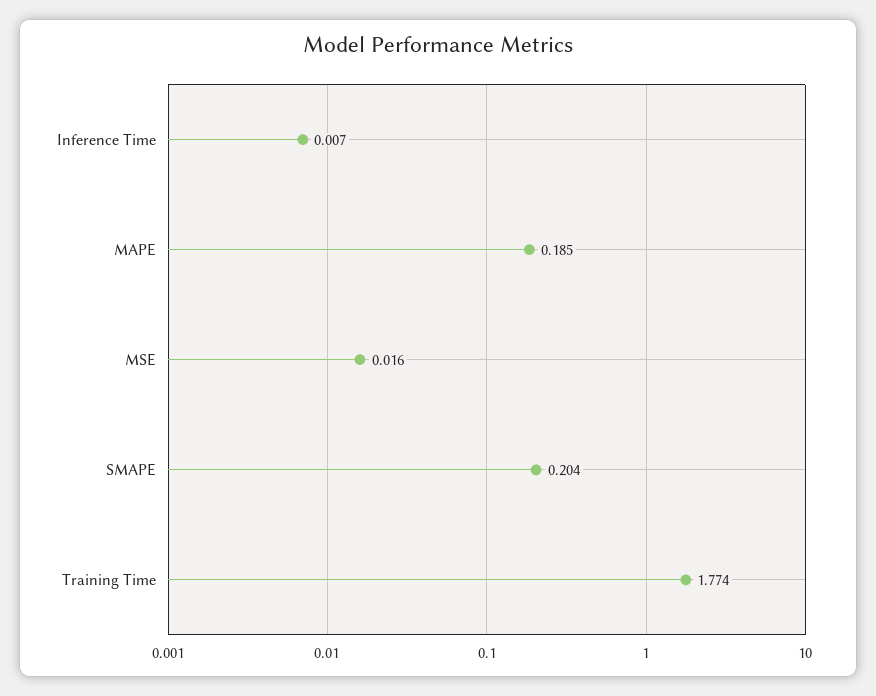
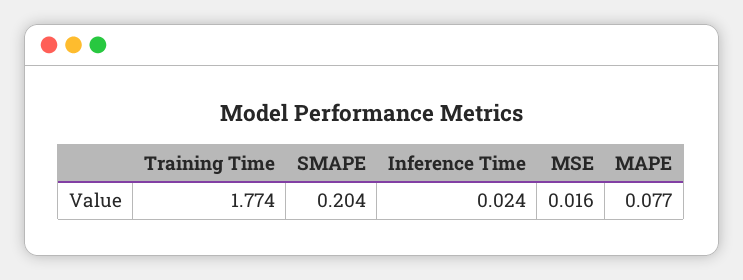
Inference Time: 0.007 -> 0.024
MAPE: 0.185 -> 0.077

